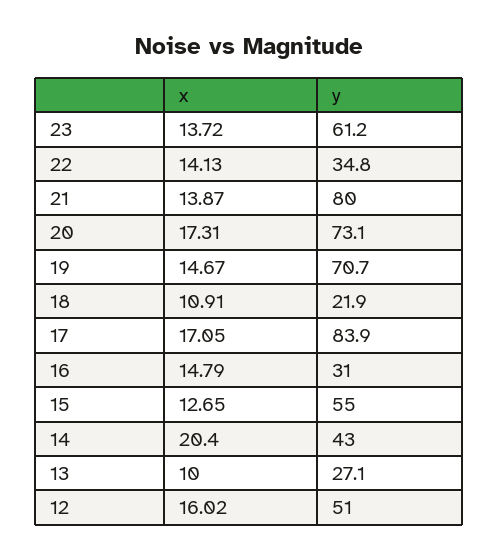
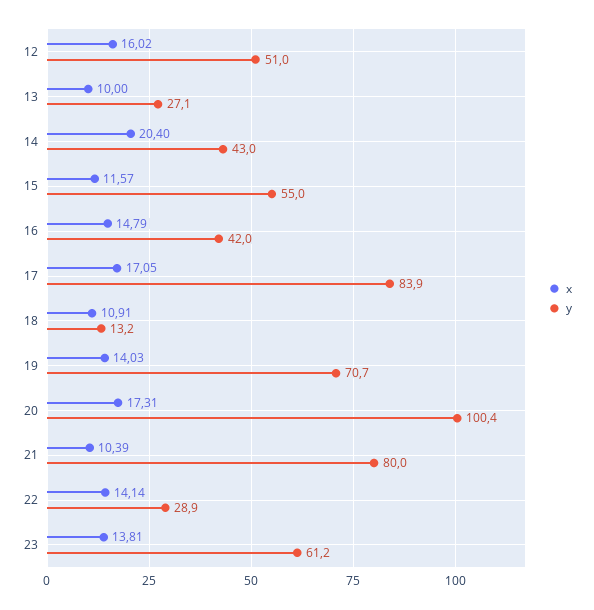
x, 23: 13.72 -> 13.81
x, 22: 14.13 -> 14.14
y, 22: 34.8 -> 28.9
x, 21: 13.87 -> 10.39
y, 20: 73.1 -> 100.4
x, 19: 14.67 -> 14.03
y, 18: 21.9 -> 13.2
y, 16: 31 -> 42
x, 15: 12.65 -> 11.57

